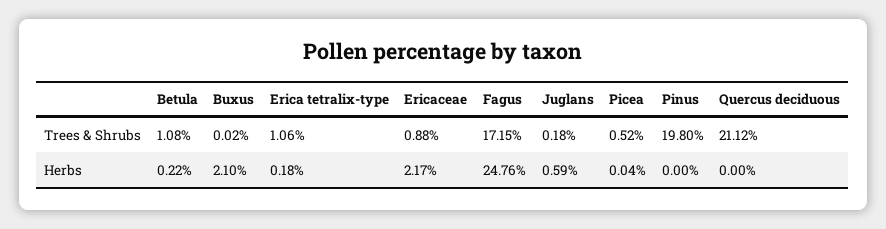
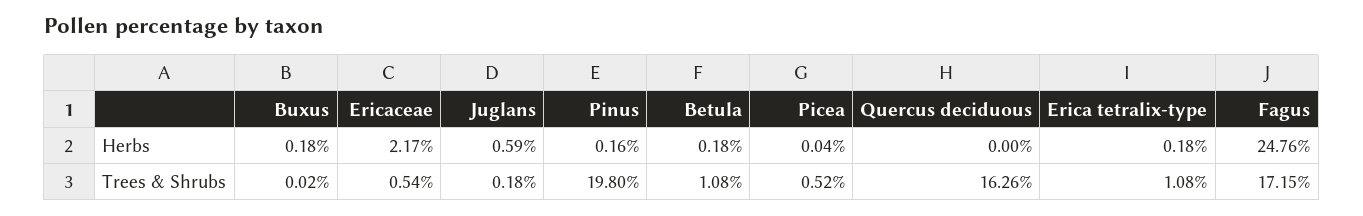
Erica tetralix-type, Trees & Shrubs: 1.06 -> 1.08
Ericaceae, Trees & Shrubs: 0.88 -> 0.54
Quercus deciduous, Trees & Shrubs: 21.12 -> 16.26
Betula, Herbs: 0.22 -> 0.18
Buxus, Herbs: 2.1 -> 0.18
Pinus, Herbs: 0 -> 0.16

